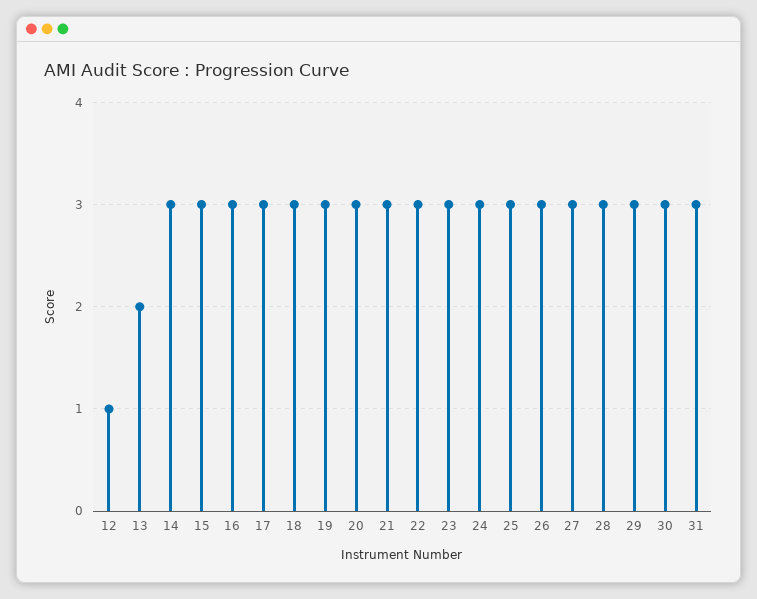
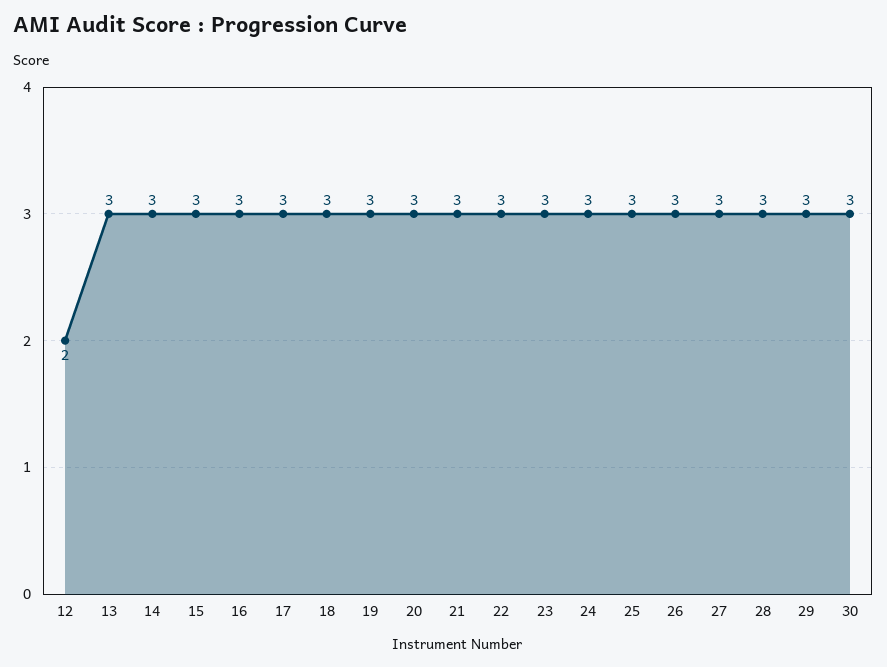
12: 1 -> 2
13: 2 -> 3
31: 3 -> none

